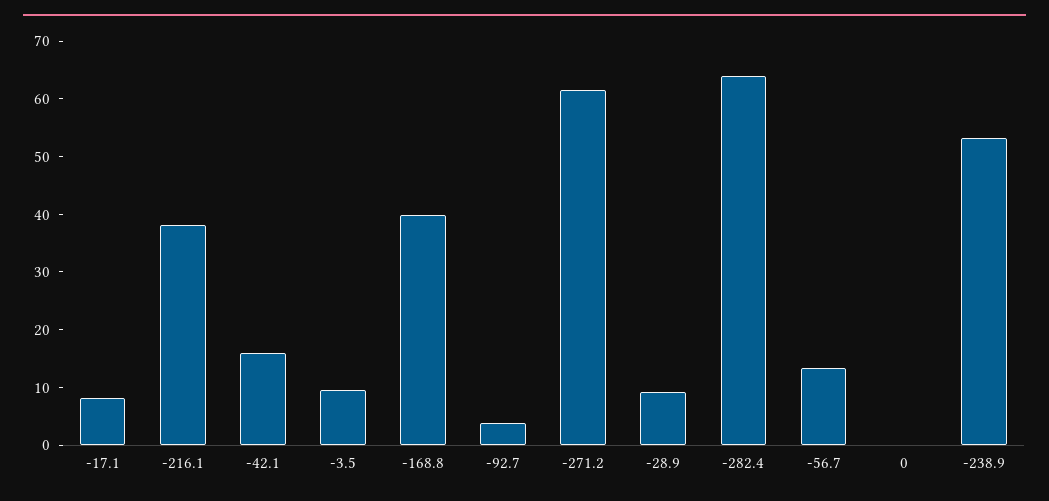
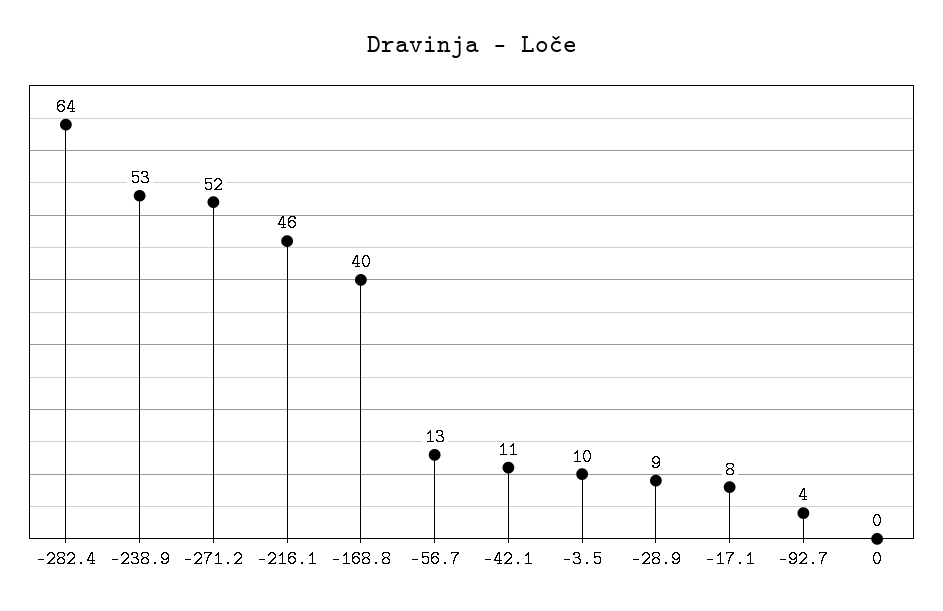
-216.1: 38 -> 46
-42.1: 16 -> 11
-271.2: 62 -> 52

